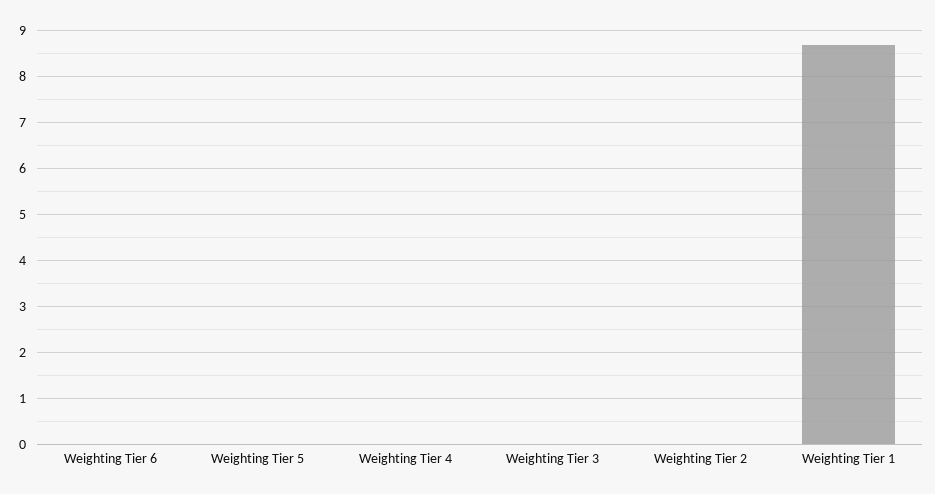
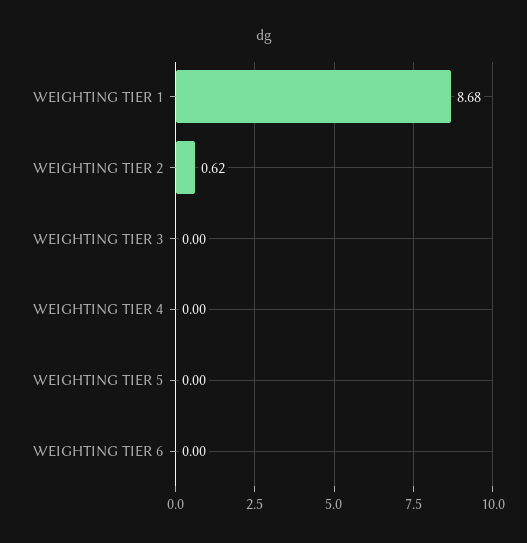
Weighting Tier 2: 0 -> 0.62

